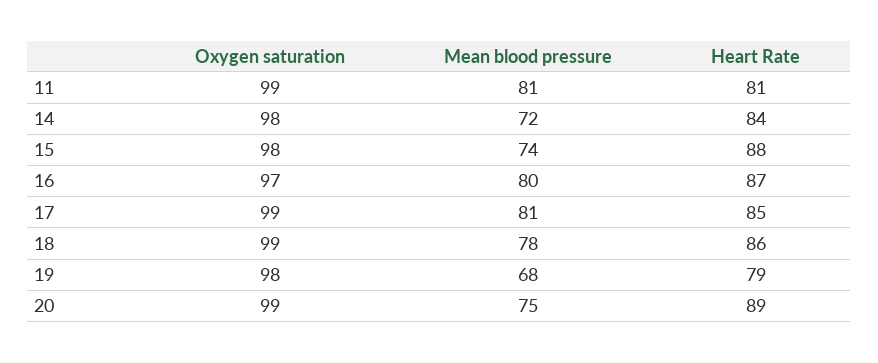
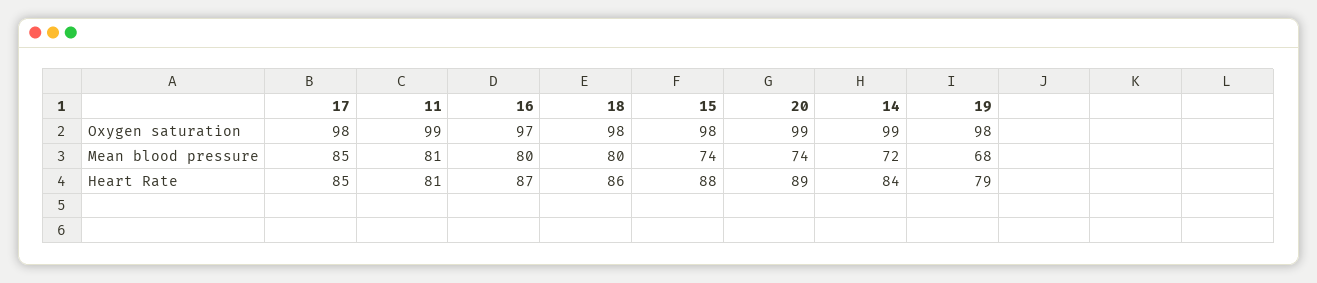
Oxygen saturation, 14: 98 -> 99
Oxygen saturation, 17: 99 -> 98
Mean blood pressure, 17: 81 -> 85
Oxygen saturation, 18: 99 -> 98
Mean blood pressure, 18: 78 -> 80
Mean blood pressure, 20: 75 -> 74

